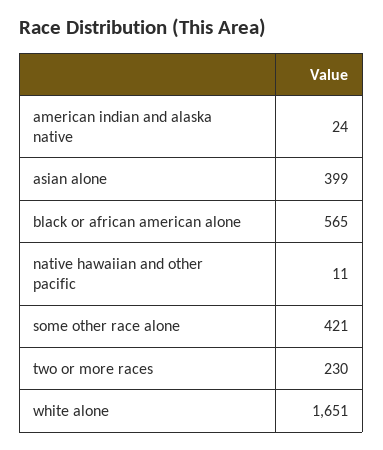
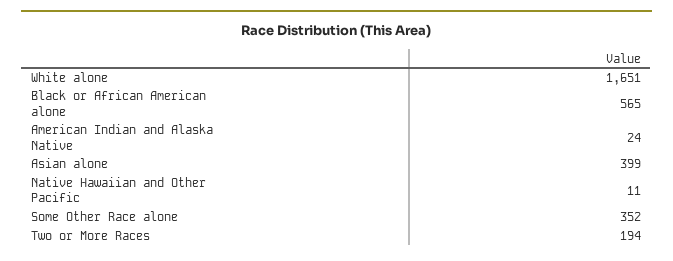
some other race alone: 421 -> 352
two or more races: 230 -> 194

